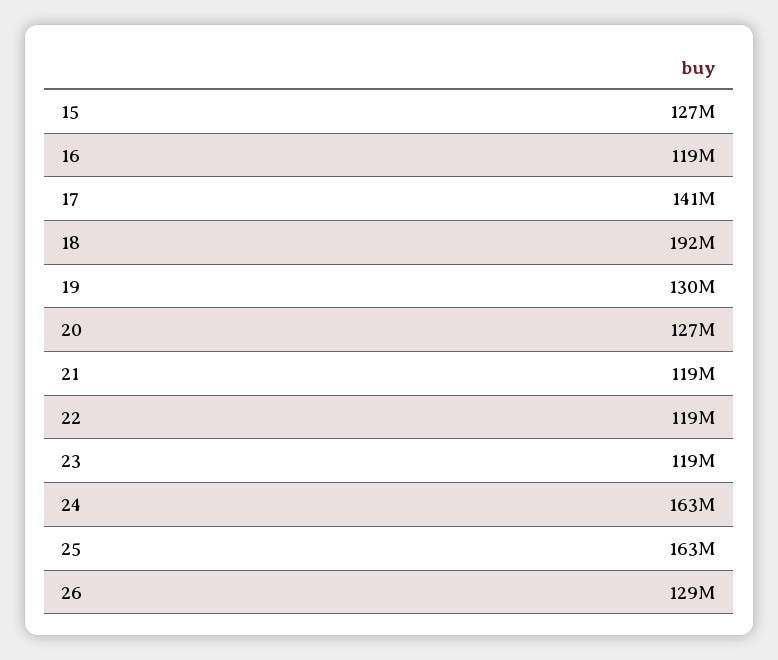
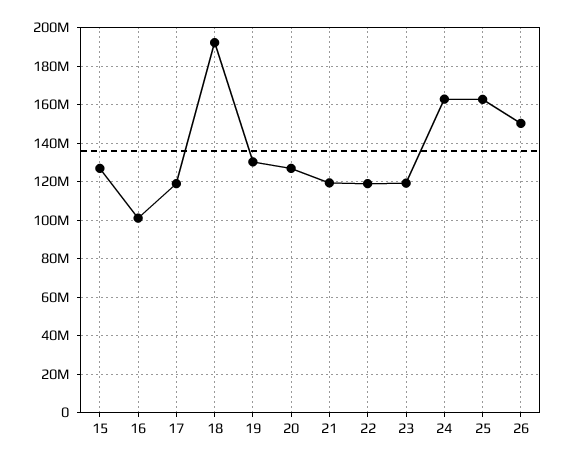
16: 119000000 -> 100000000
17: 141000000 -> 120000000
26: 129000000 -> 150000000

